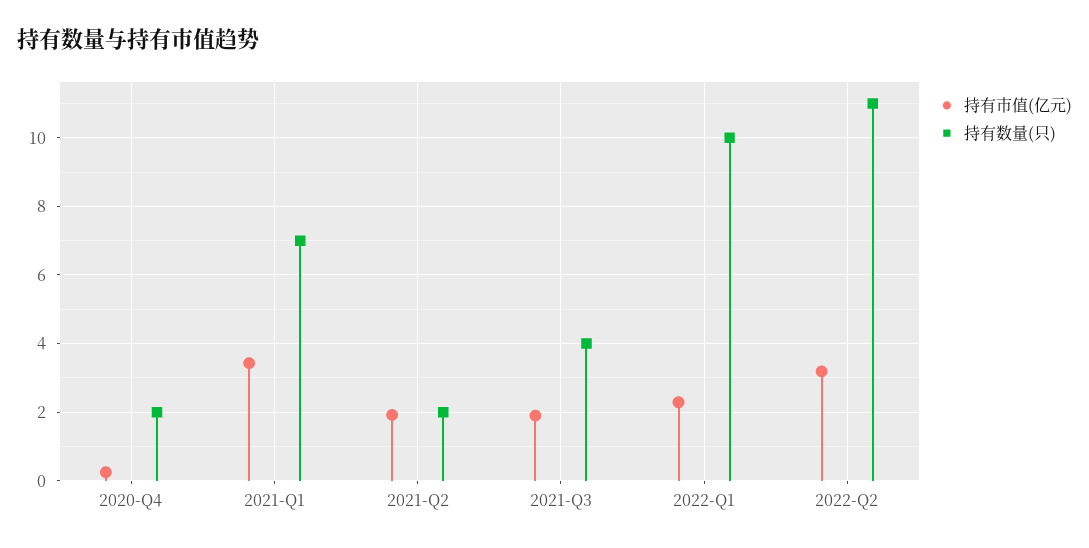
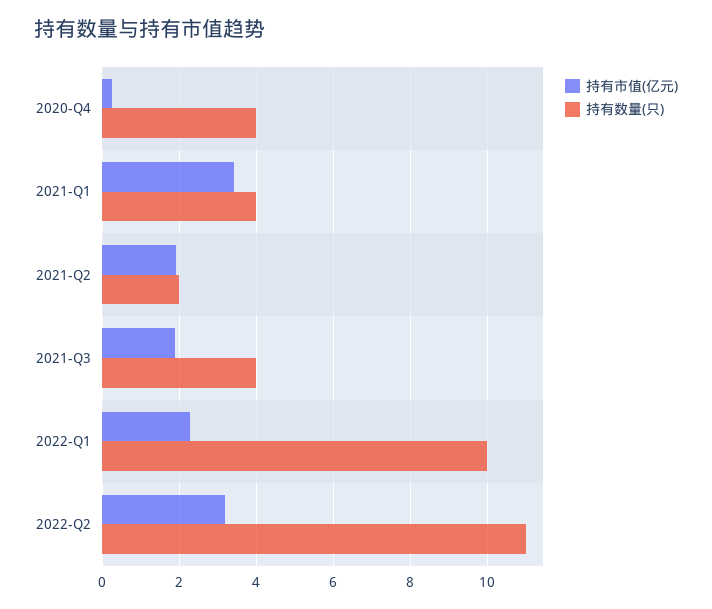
持有数量(只), 2020-Q4: 2 -> 4
持有数量(只), 2021-Q1: 7 -> 4

